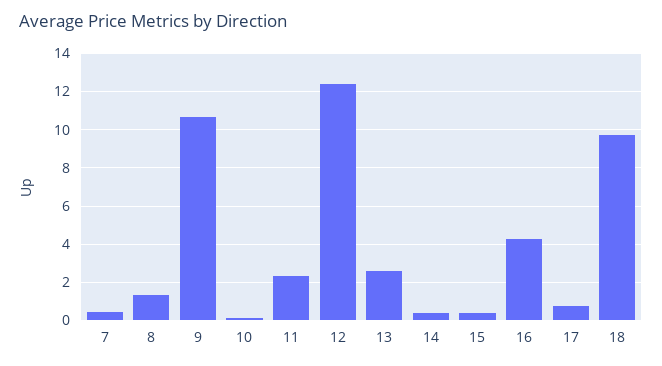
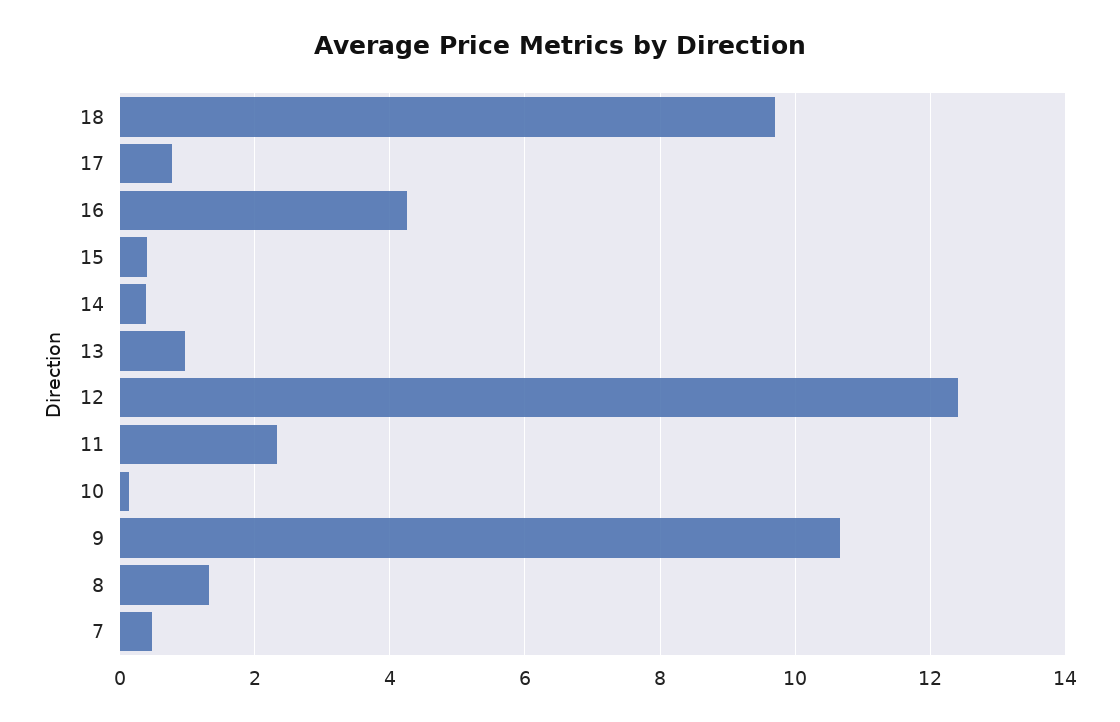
13: 2.5 -> 1

